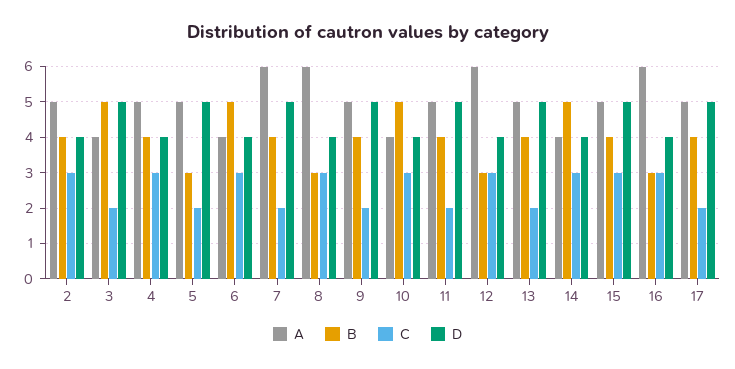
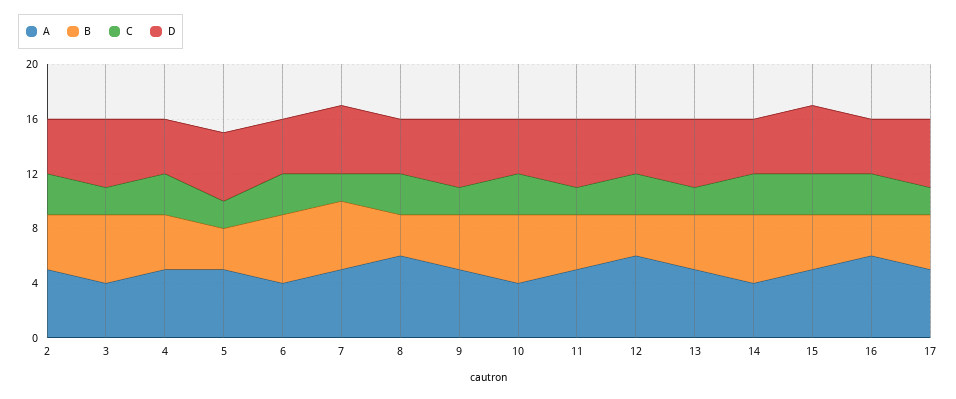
A, 7: 6 -> 5
B, 7: 4 -> 5

